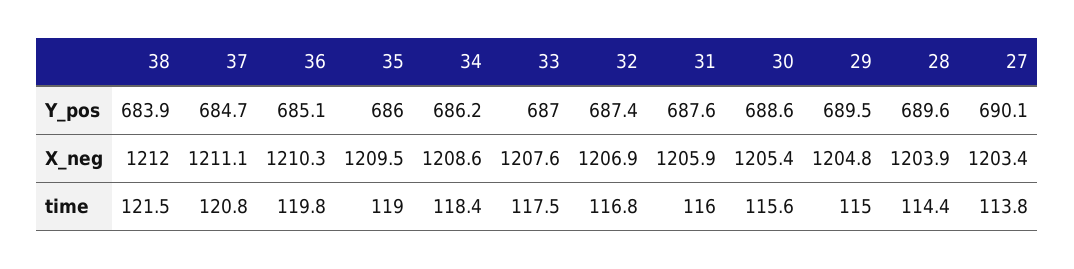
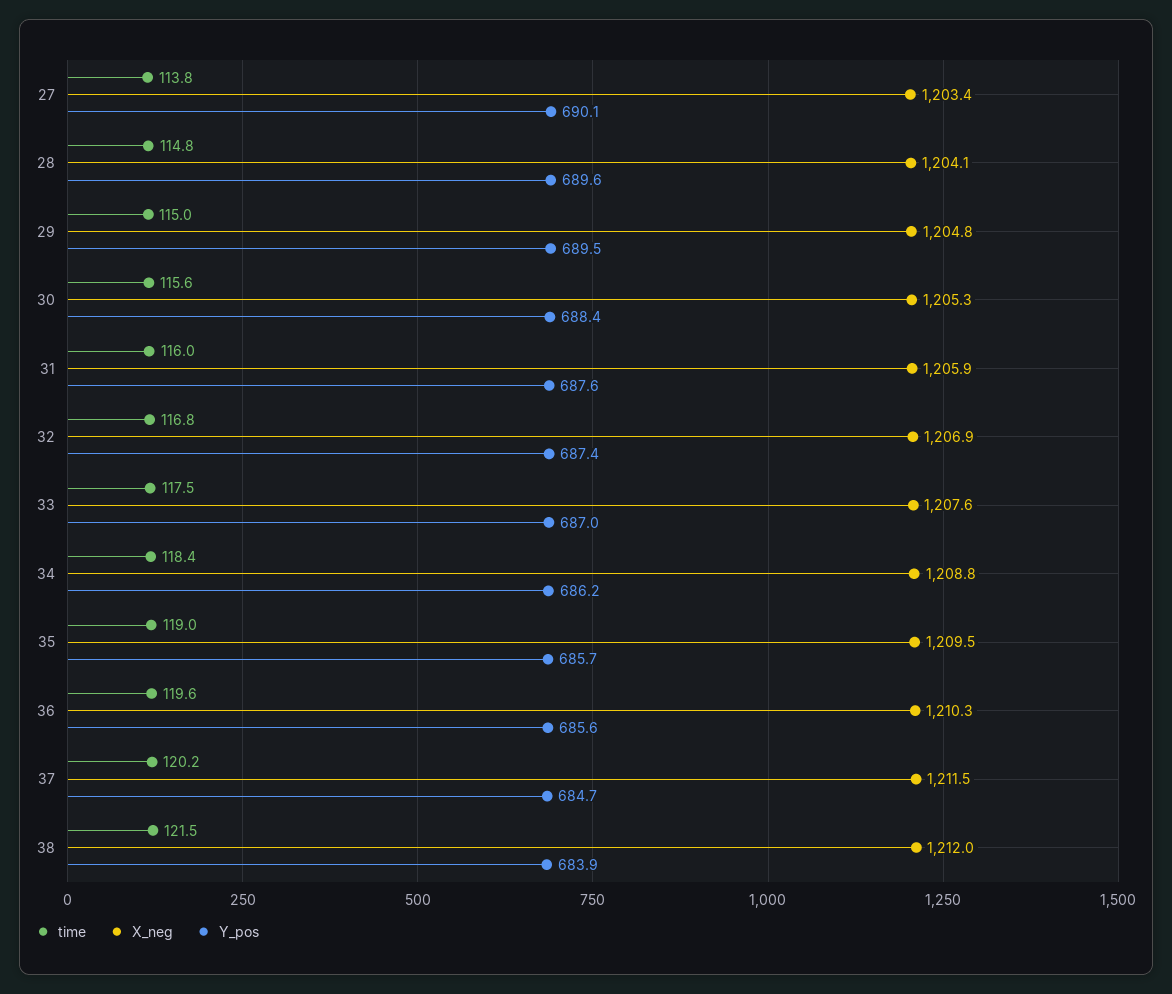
Y_pos, 36: 685.1 -> 685.6
Y_pos, 35: 686 -> 685.7
Y_pos, 30: 688.6 -> 688.4
X_neg, 37: 1211.1 -> 1211.5
X_neg, 34: 1208.6 -> 1208.8
X_neg, 30: 1205.4 -> 1205.3
X_neg, 28: 1203.9 -> 1204.1
time, 37: 120.8 -> 120.2
time, 36: 119.8 -> 119.6
time, 28: 114.4 -> 114.8

